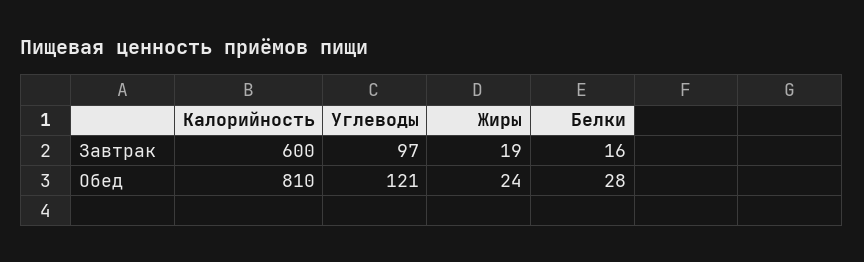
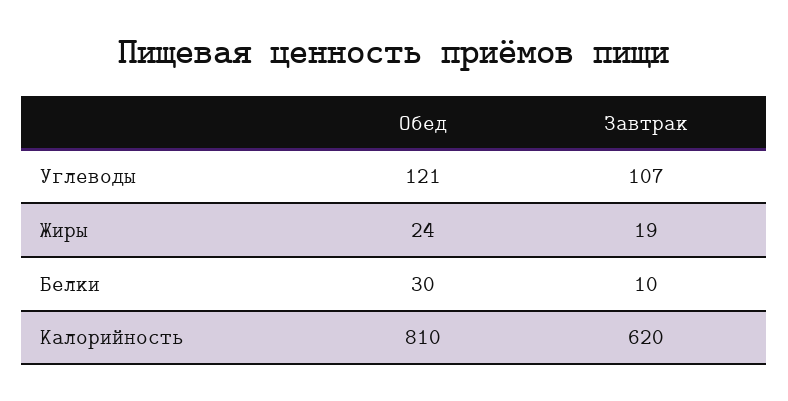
Калорийность, Завтрак: 600 -> 620
Углеводы, Завтрак: 97 -> 107
Белки, Завтрак: 16 -> 10
Белки, Обед: 28 -> 30

